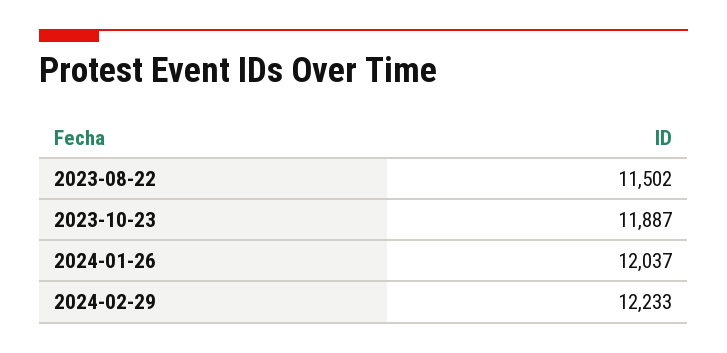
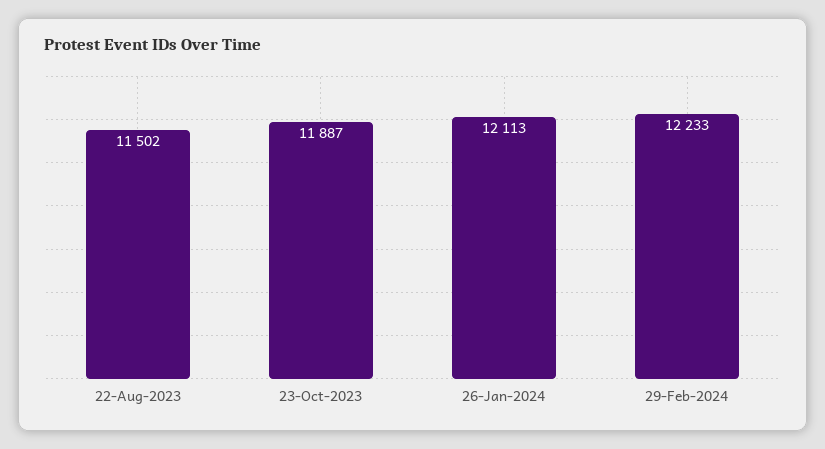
2024-01-26: 12037 -> 12113

